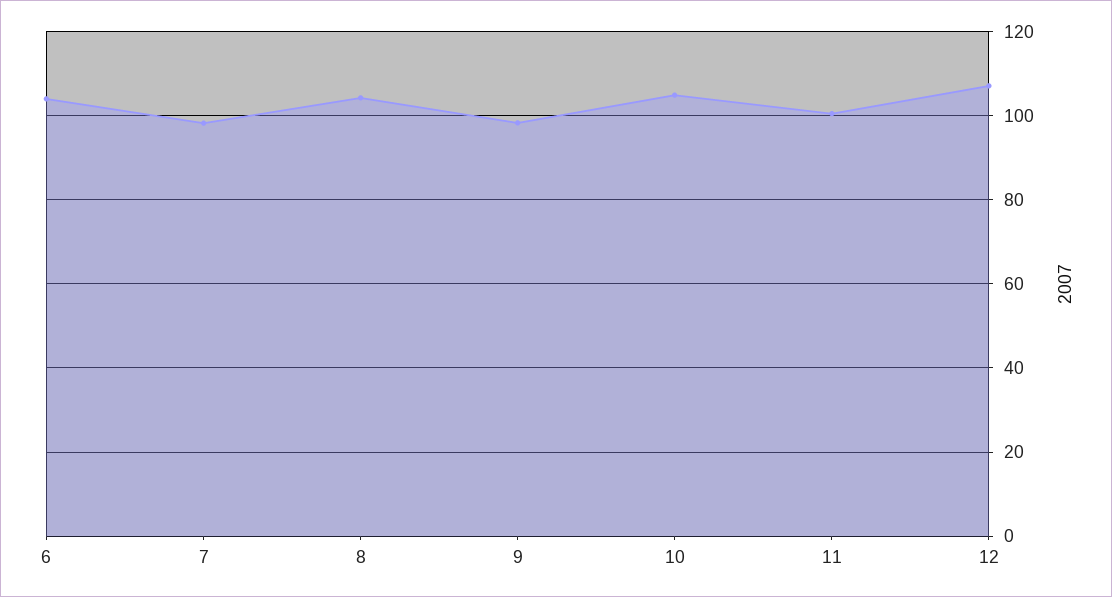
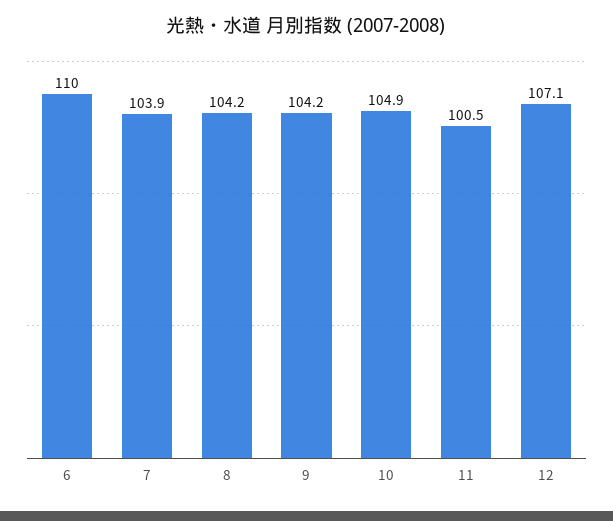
6: 104 -> 110
7: 98 -> 103.9
9: 98 -> 104.2

